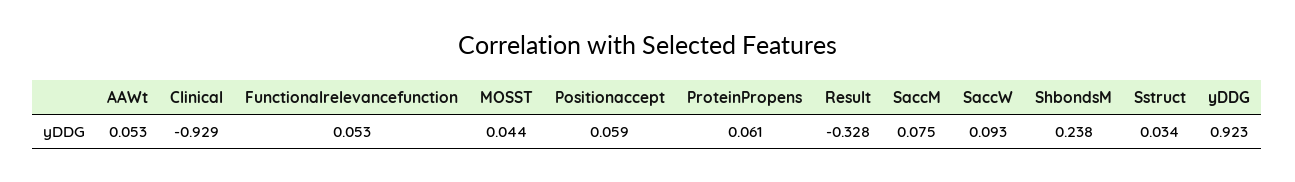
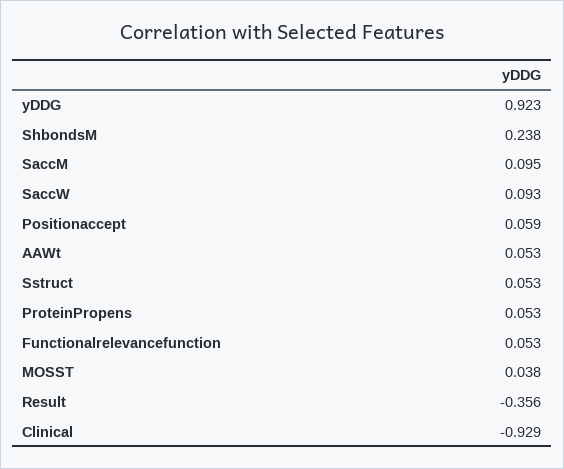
MOSST: 0.044 -> 0.038
ProteinPropens: 0.061 -> 0.053
Result: -0.328 -> -0.356
SaccM: 0.075 -> 0.095
Sstruct: 0.034 -> 0.053

